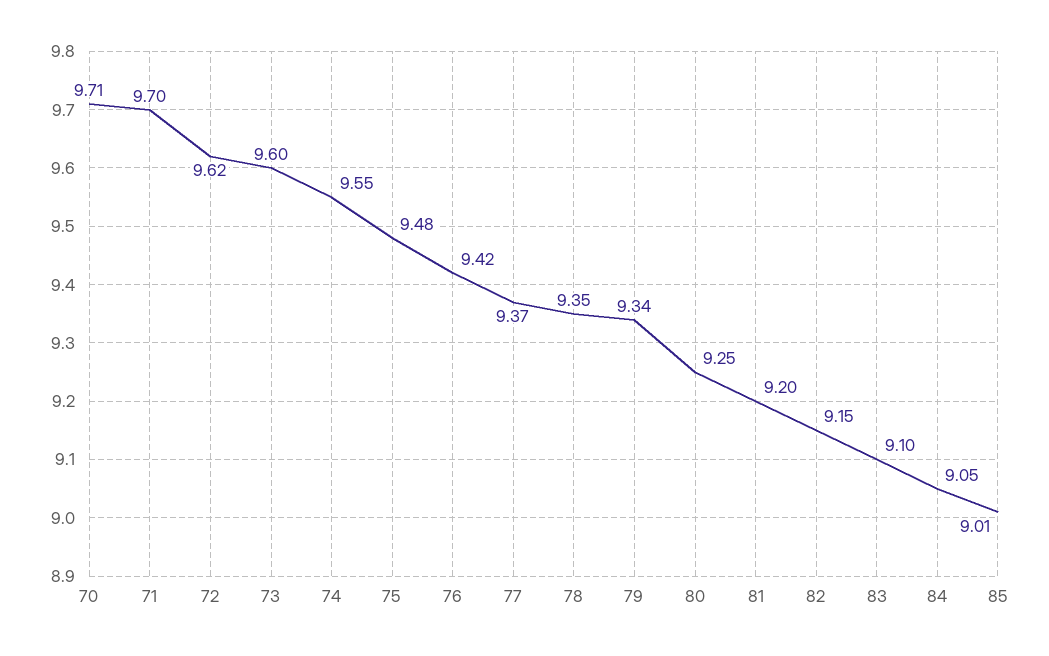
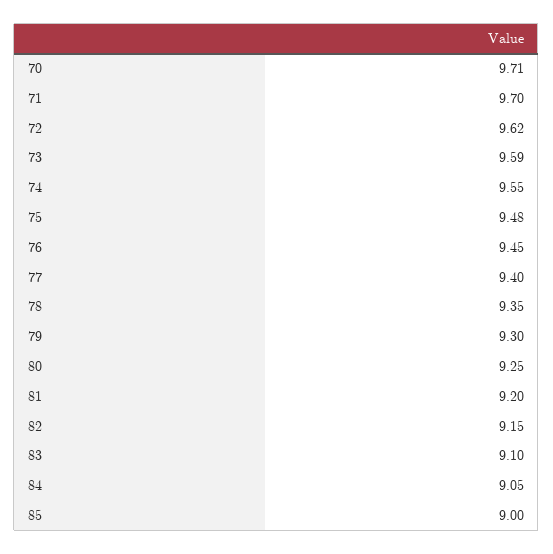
73: 9.6 -> 9.59
76: 9.42 -> 9.45
77: 9.37 -> 9.4
79: 9.34 -> 9.3
85: 9.01 -> 9

